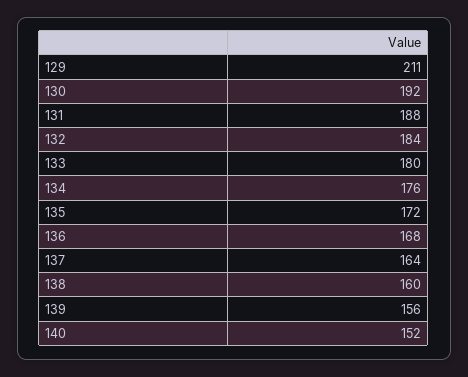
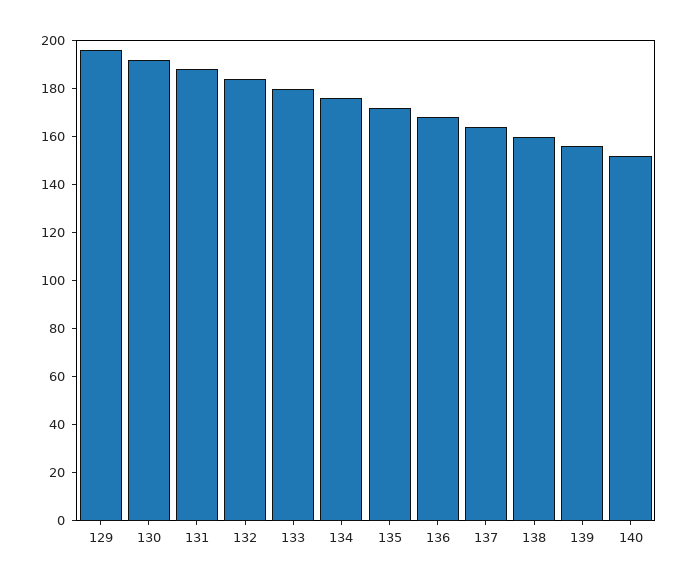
129: 211 -> 195

